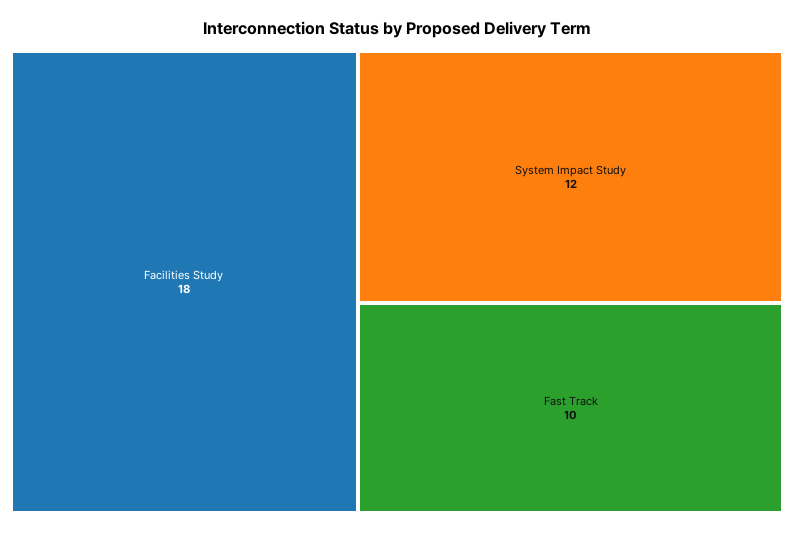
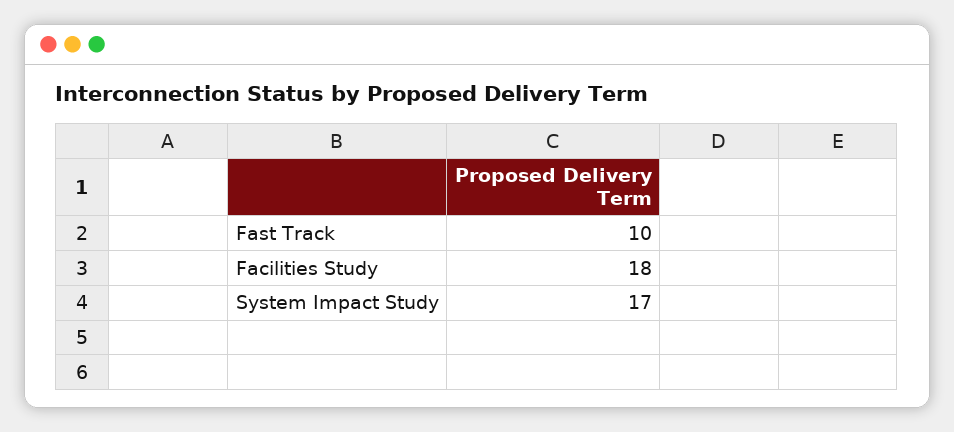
System Impact Study: 12 -> 17

